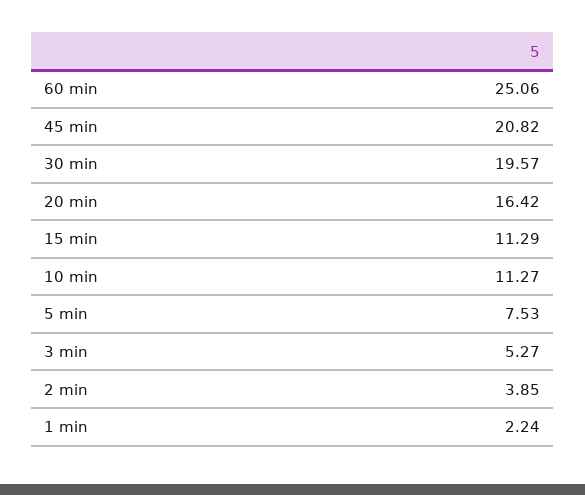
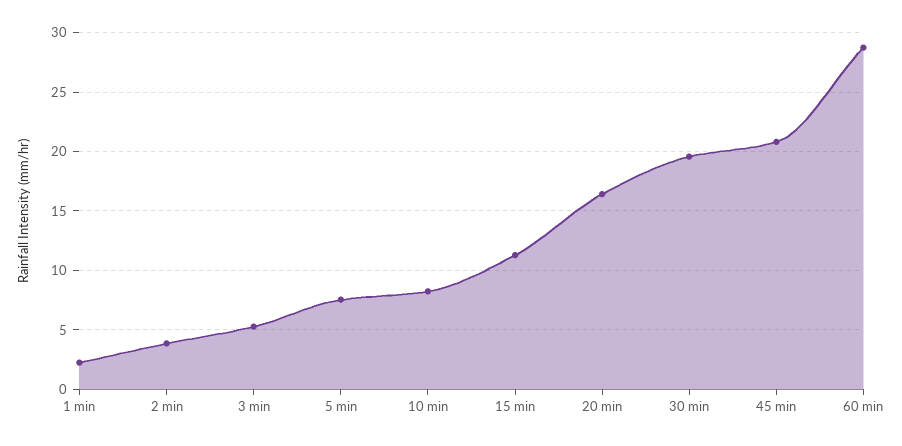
60 min: 25.06 -> 29
10 min: 11.27 -> 8

